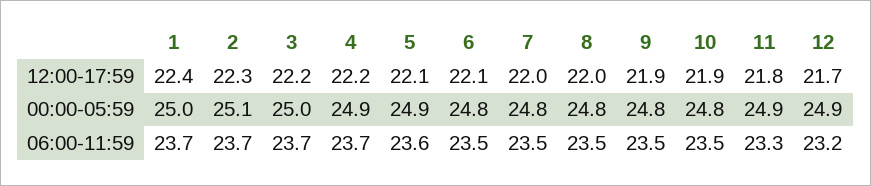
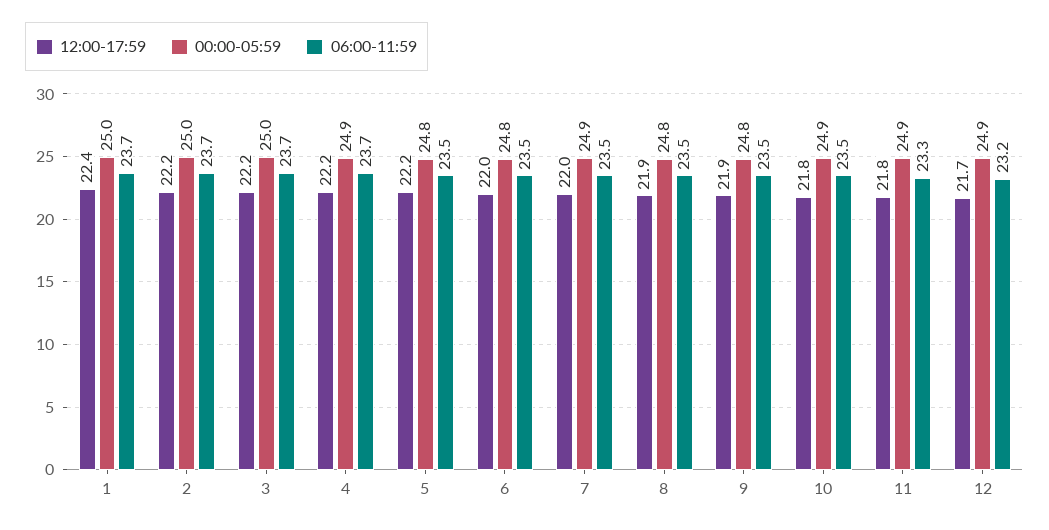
12:00-17:59, 2: 22.3 -> 22.2
12:00-17:59, 5: 22.1 -> 22.2
12:00-17:59, 6: 22.1 -> 22
12:00-17:59, 8: 22 -> 21.9
12:00-17:59, 10: 21.9 -> 21.8
00:00-05:59, 2: 25.1 -> 25
00:00-05:59, 5: 24.9 -> 24.8
00:00-05:59, 7: 24.8 -> 24.9
00:00-05:59, 10: 24.8 -> 24.9
06:00-11:59, 5: 23.6 -> 23.5

